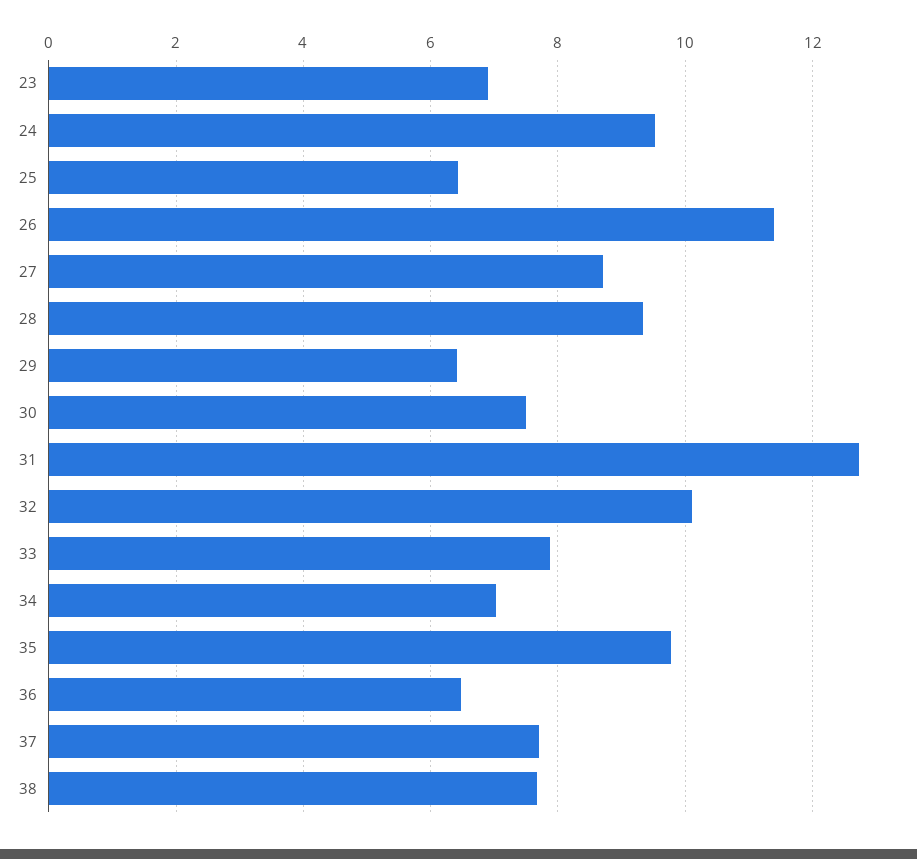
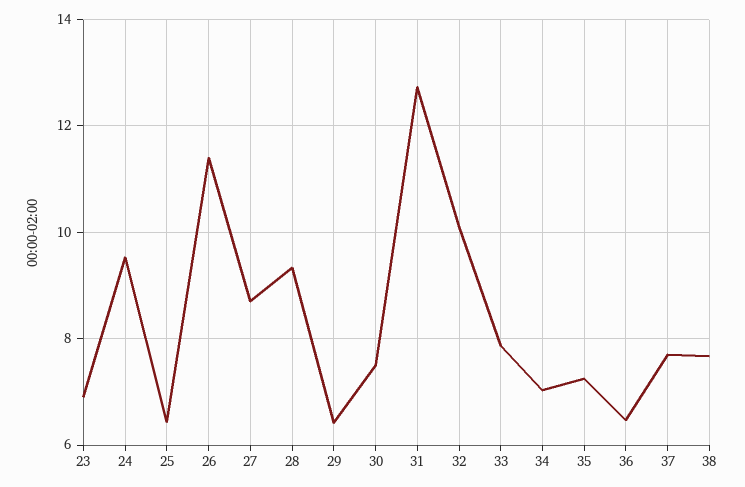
35: 9.8 -> 7.2

